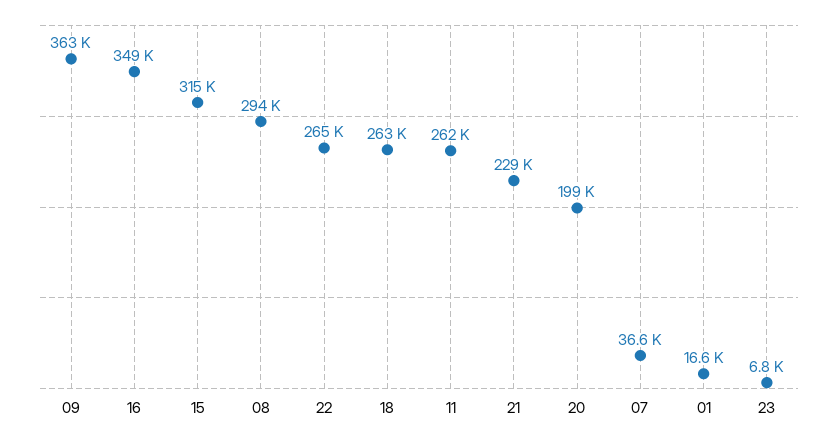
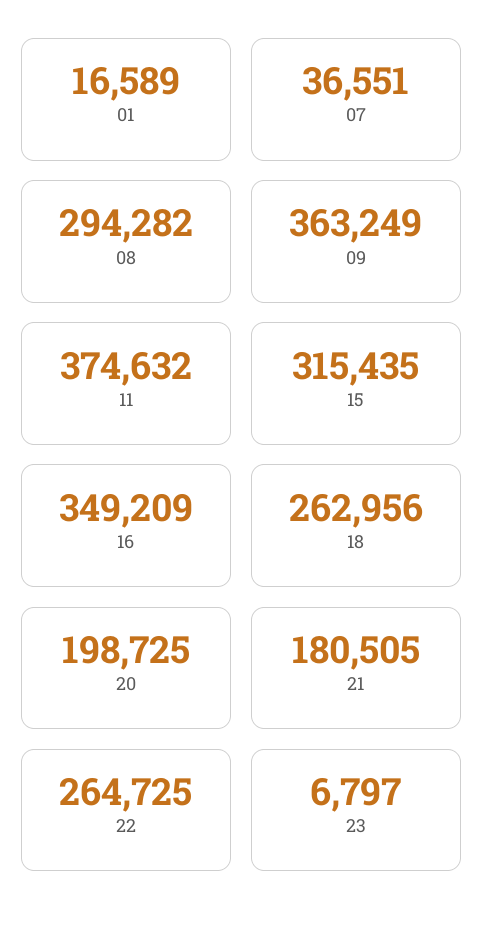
11: 262000 -> 374632
21: 229000 -> 180505

